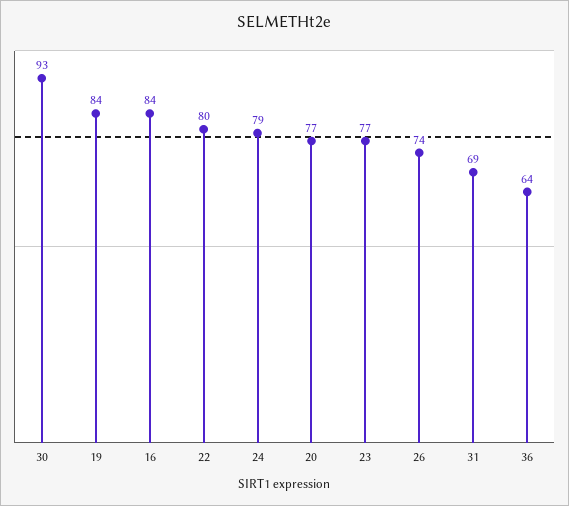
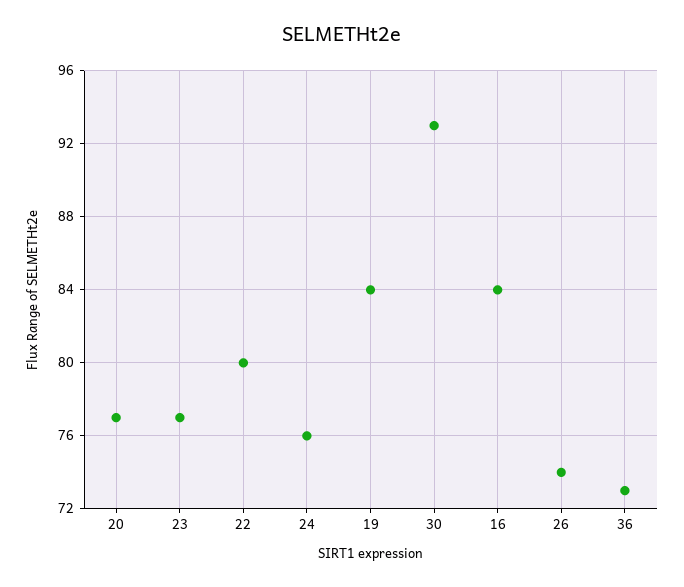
24: 79 -> 76
31: 69 -> none
36: 64 -> 73

